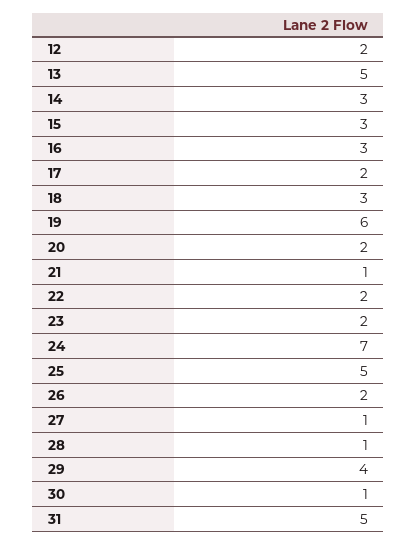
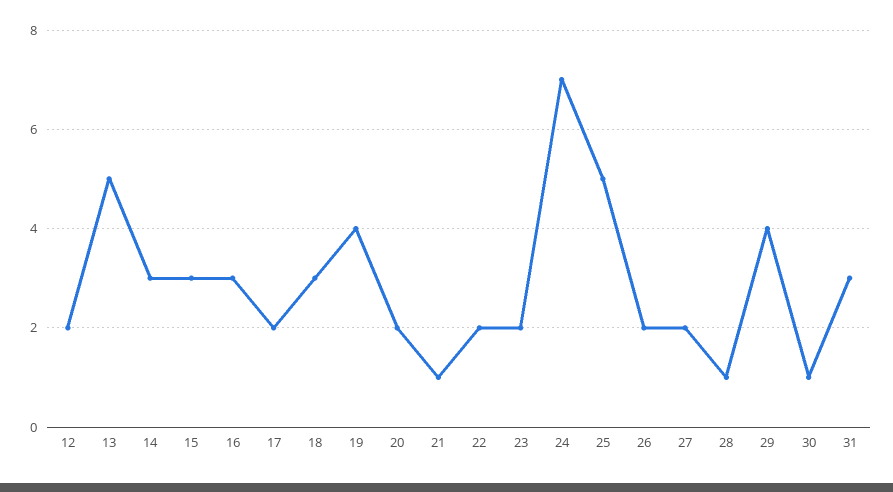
19: 6 -> 4
27: 1 -> 2
31: 5 -> 3

